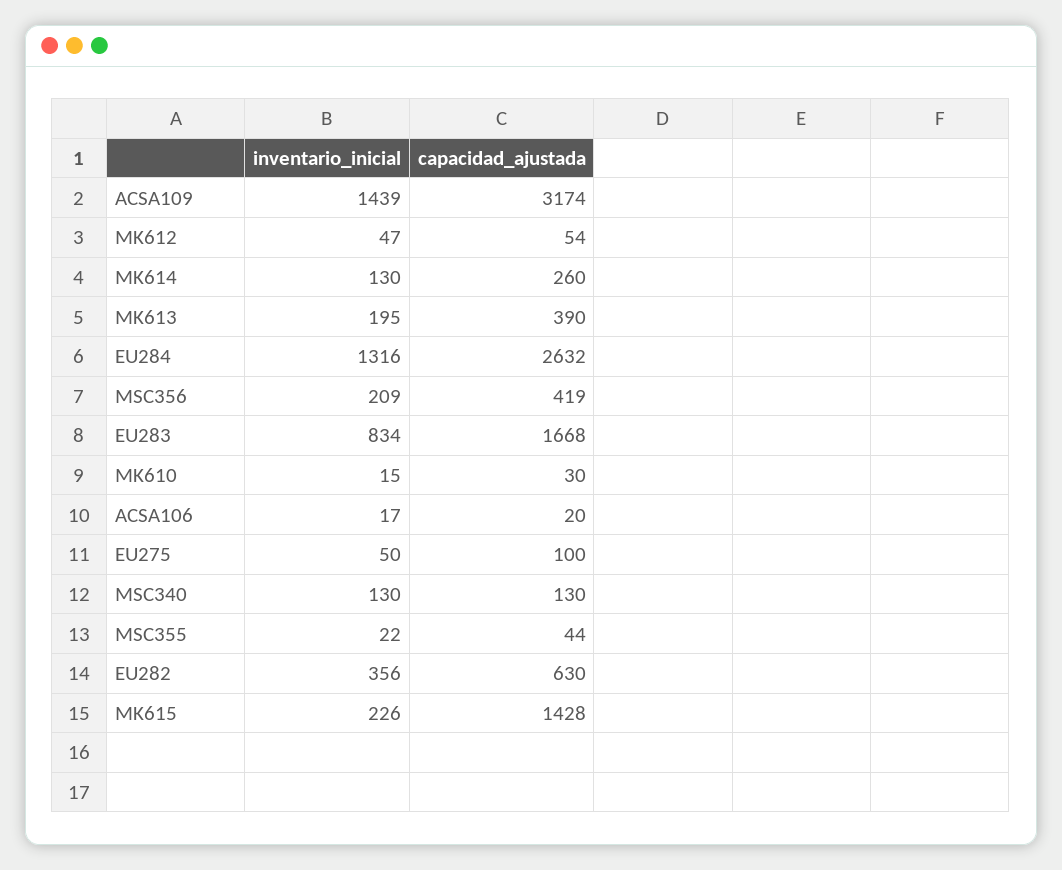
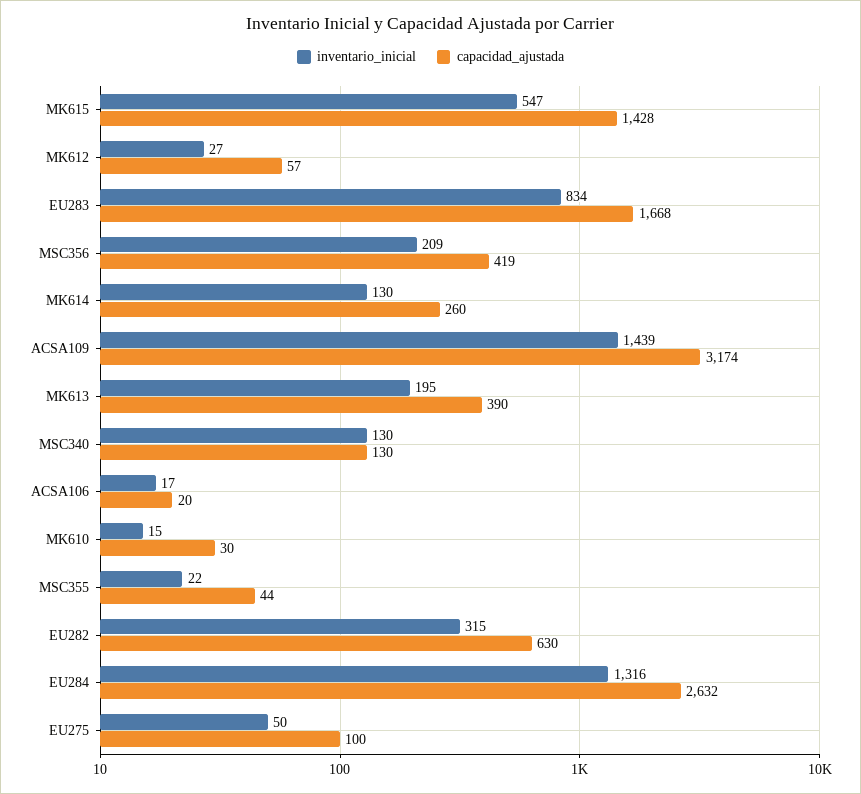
inventario_inicial, MK612: 47 -> 27
capacidad_ajustada, MK612: 54 -> 57
inventario_inicial, EU282: 356 -> 315
inventario_inicial, MK615: 226 -> 547

